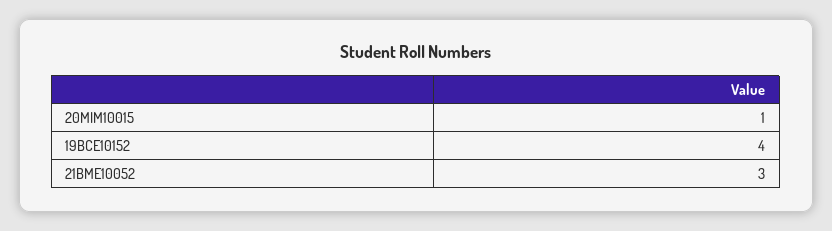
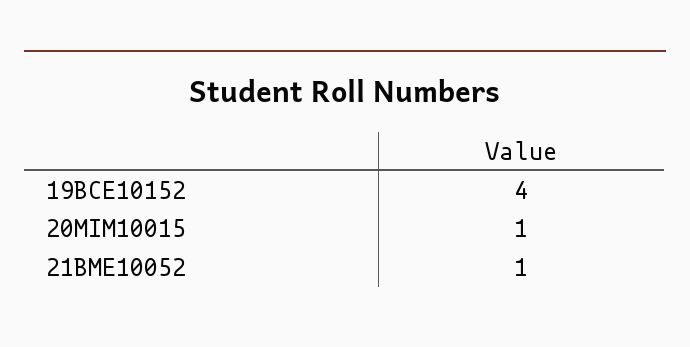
21BME10052: 3 -> 1

